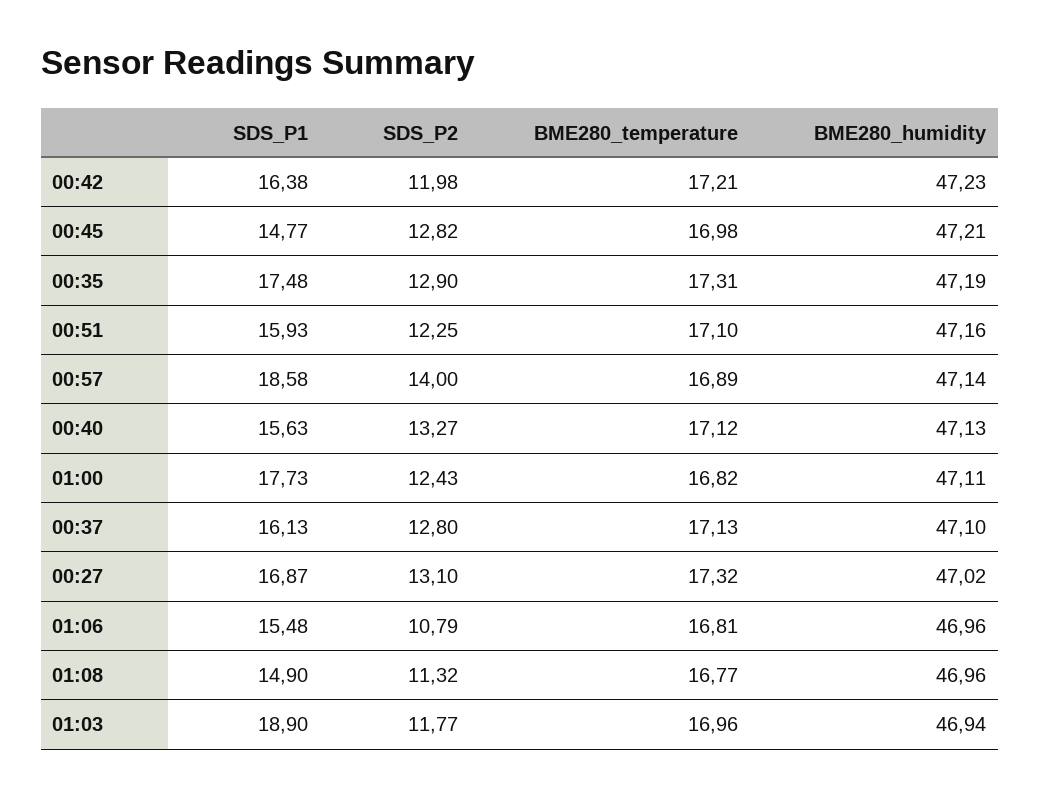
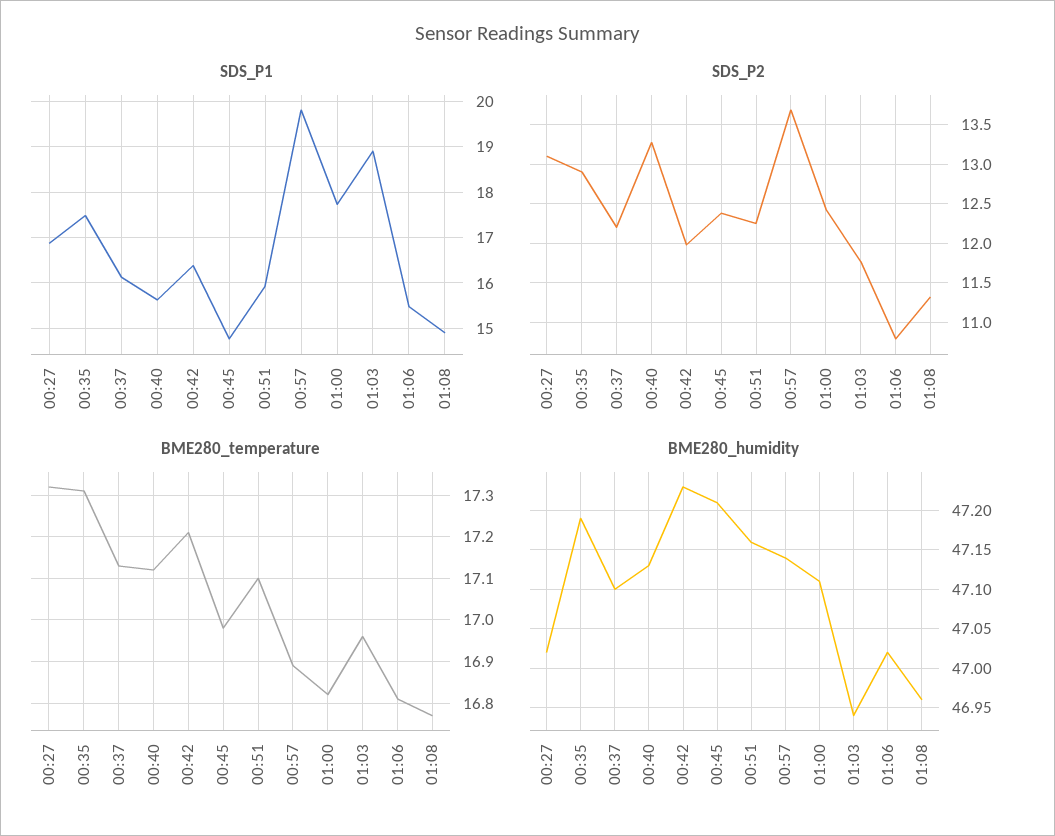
SDS_P2, 00:45: 12.82 -> 12.4
SDS_P1, 00:57: 18.58 -> 19.8
SDS_P2, 00:57: 14 -> 13.7
SDS_P2, 00:37: 12.8 -> 12.2
BME280_humidity, 01:06: 46.96 -> 47.02

